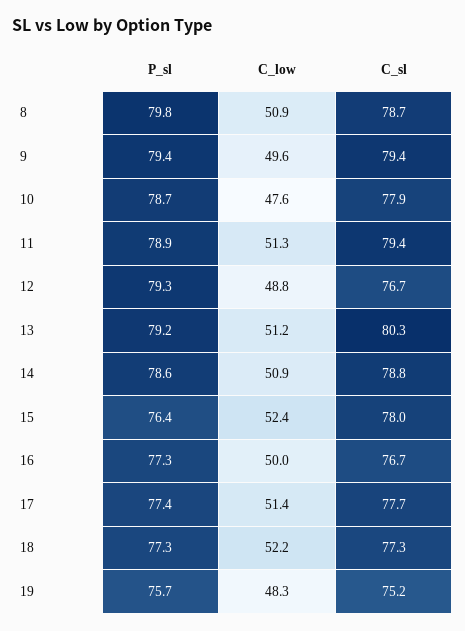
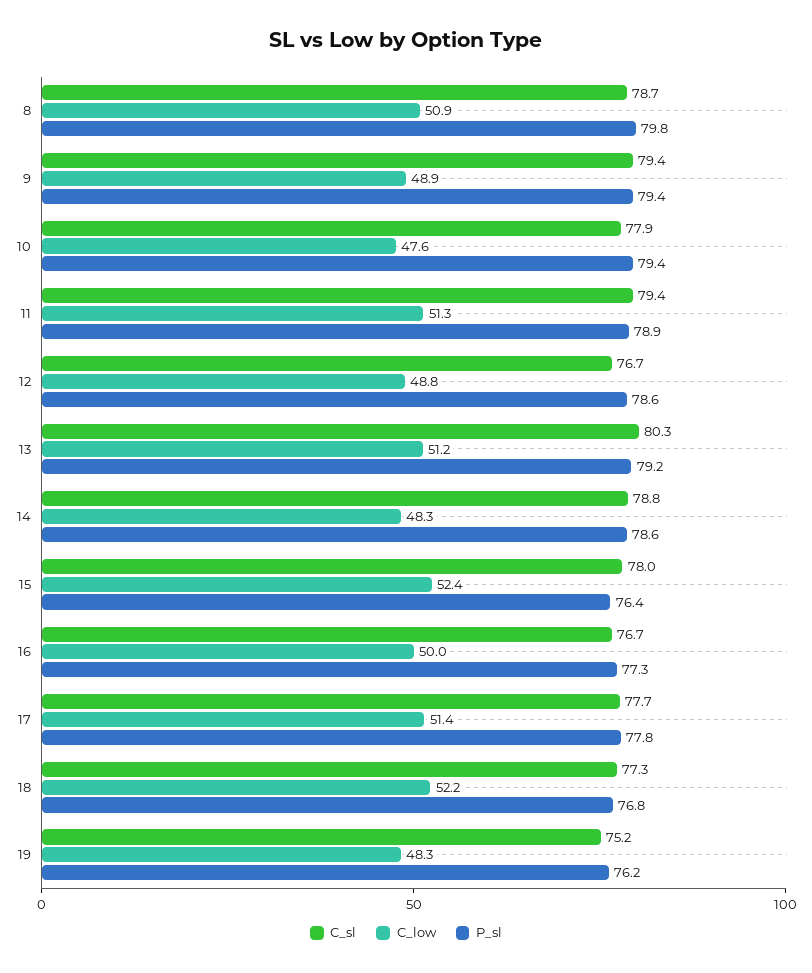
C_low, 9: 49.6 -> 48.9
P_sl, 10: 78.7 -> 79.4
P_sl, 12: 79.3 -> 78.6
C_low, 14: 50.9 -> 48.3
P_sl, 17: 77.4 -> 77.8
P_sl, 18: 77.3 -> 76.8
P_sl, 19: 75.7 -> 76.2

